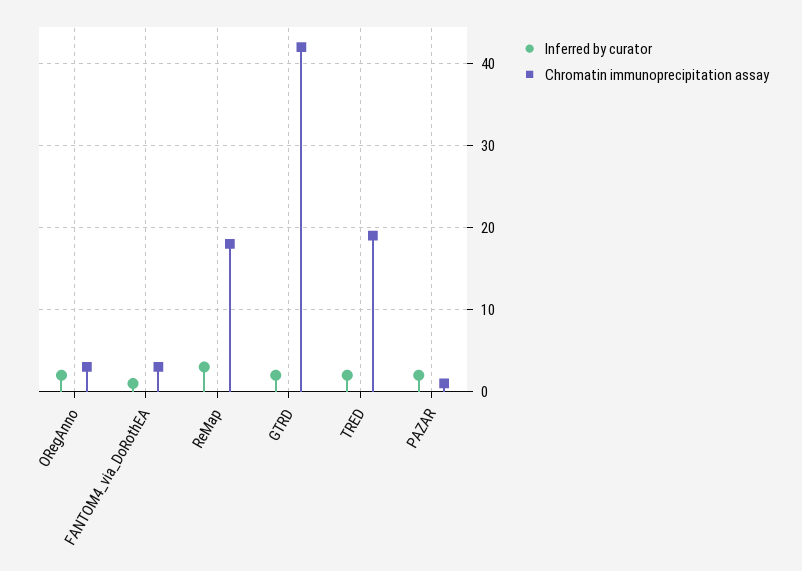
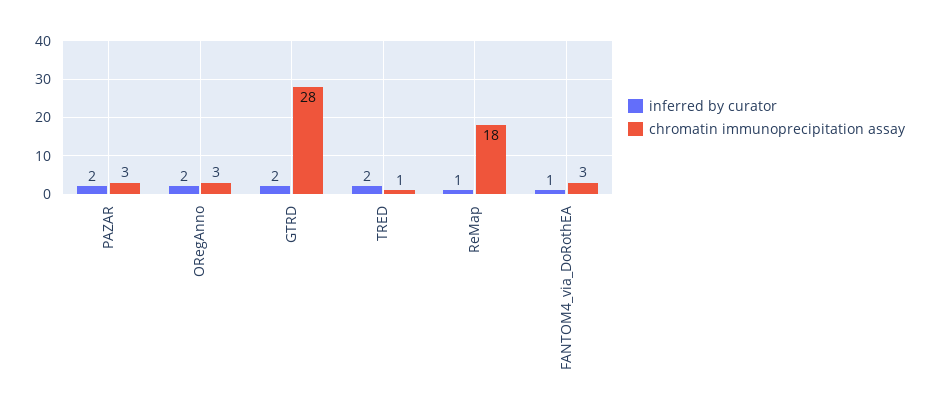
Inferred by curator, ReMap: 3 -> 1
Chromatin immunoprecipitation assay, GTRD: 42 -> 28
Chromatin immunoprecipitation assay, TRED: 19 -> 1
Chromatin immunoprecipitation assay, PAZAR: 1 -> 3

